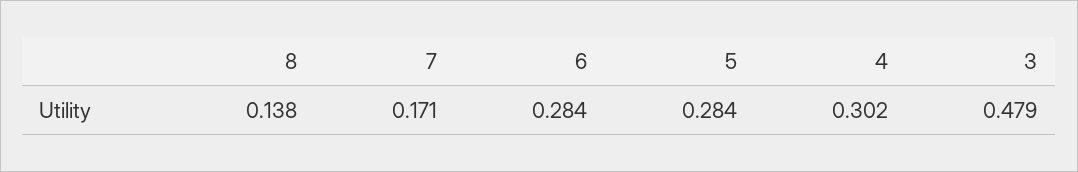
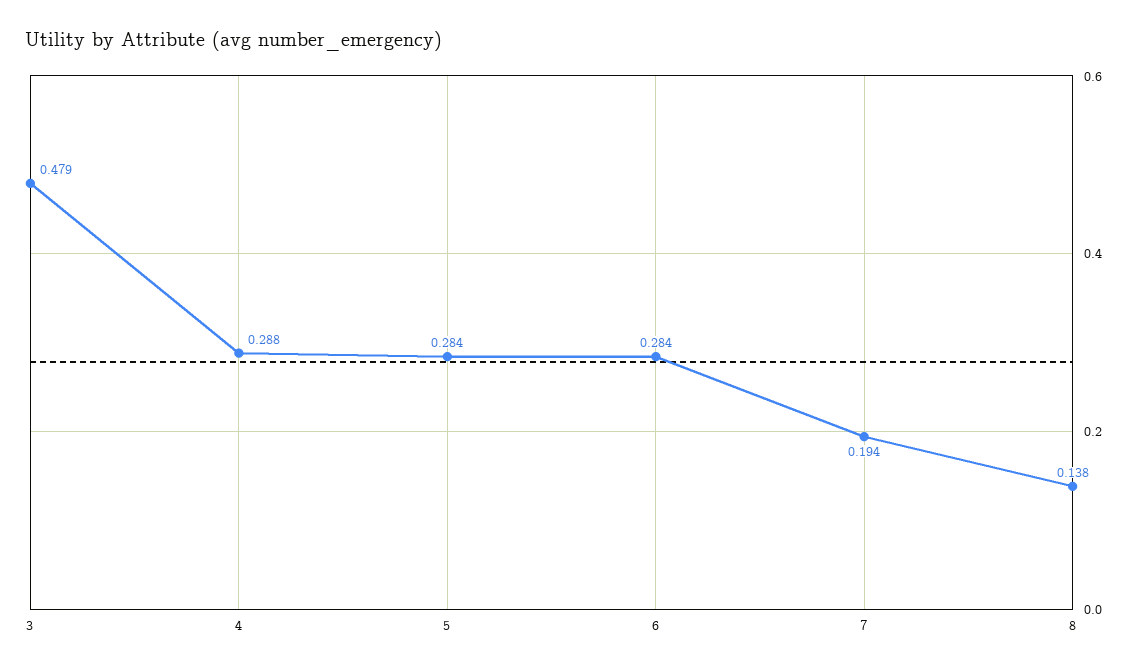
7: 0.171 -> 0.194
4: 0.302 -> 0.288

